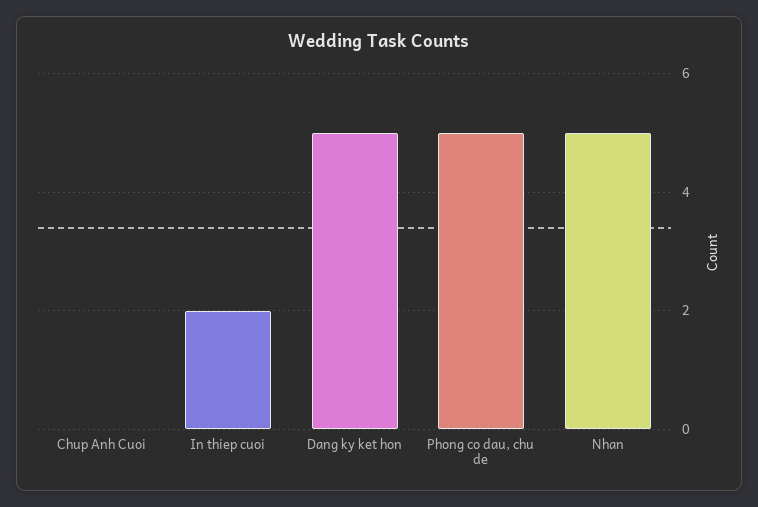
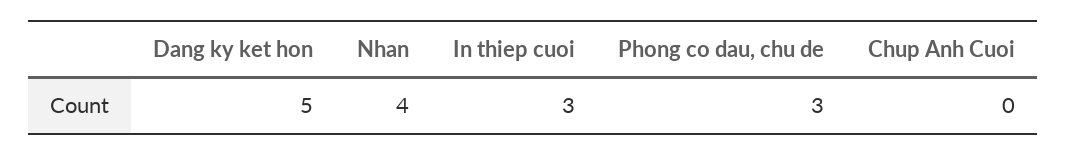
In thiep cuoi: 2 -> 3
Phong co dau, chu de: 5 -> 3
Nhan: 5 -> 4

